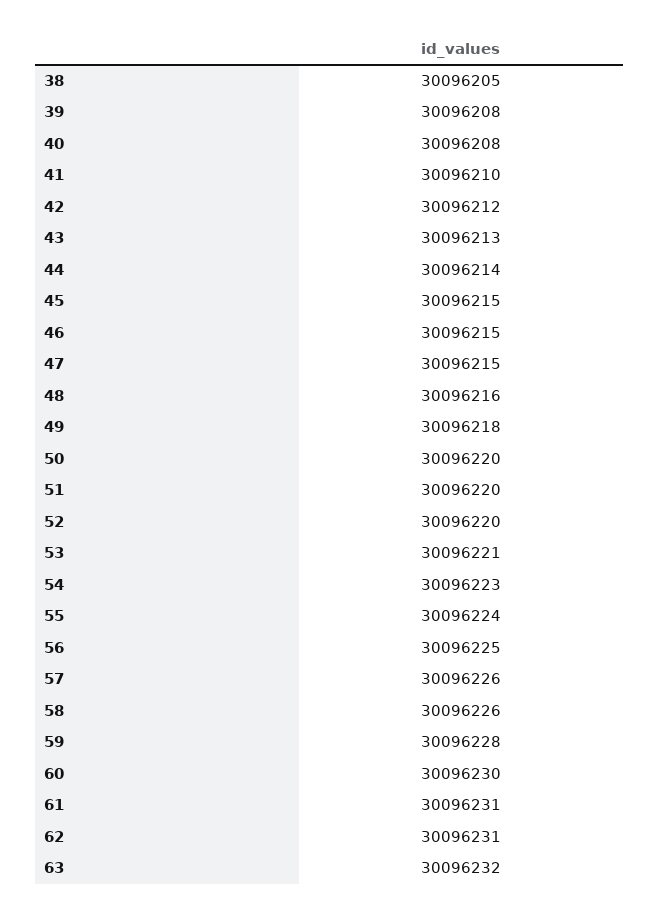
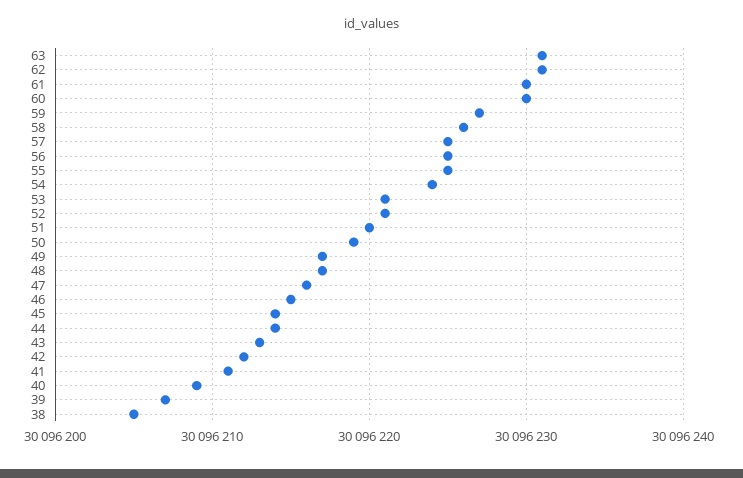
39: 30096208 -> 30096207
40: 30096208 -> 30096209
41: 30096210 -> 30096211
45: 30096215 -> 30096214
47: 30096215 -> 30096216
48: 30096216 -> 30096217
49: 30096218 -> 30096217
50: 30096220 -> 30096219
52: 30096220 -> 30096221
54: 30096223 -> 30096224
55: 30096224 -> 30096225
57: 30096226 -> 30096225
59: 30096228 -> 30096227
61: 30096231 -> 30096230
63: 30096232 -> 30096231

